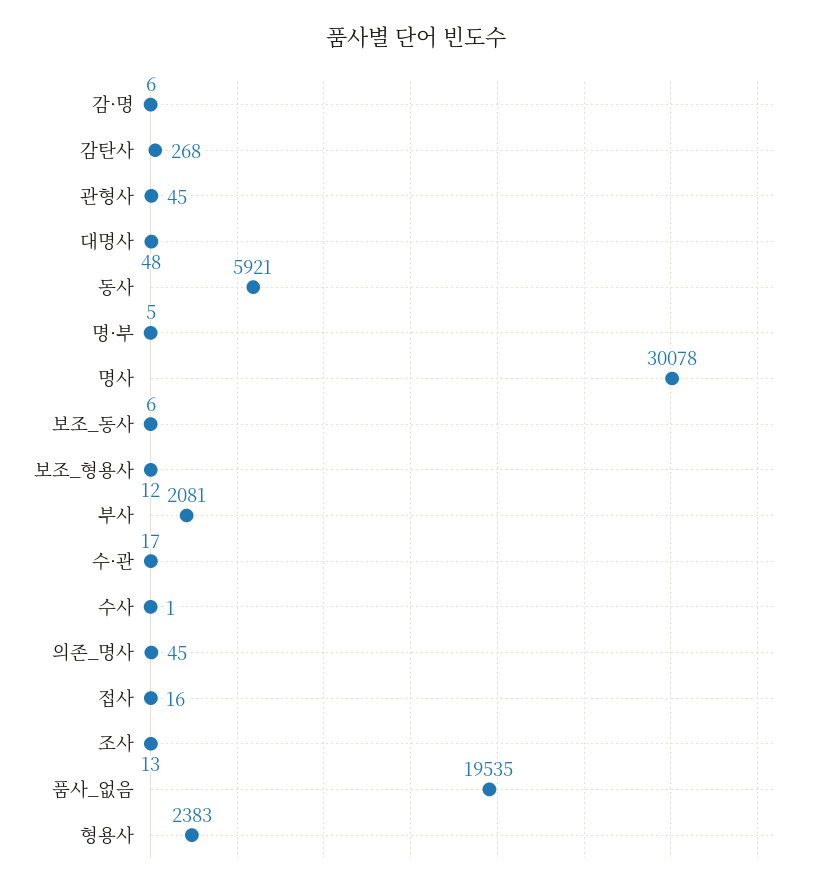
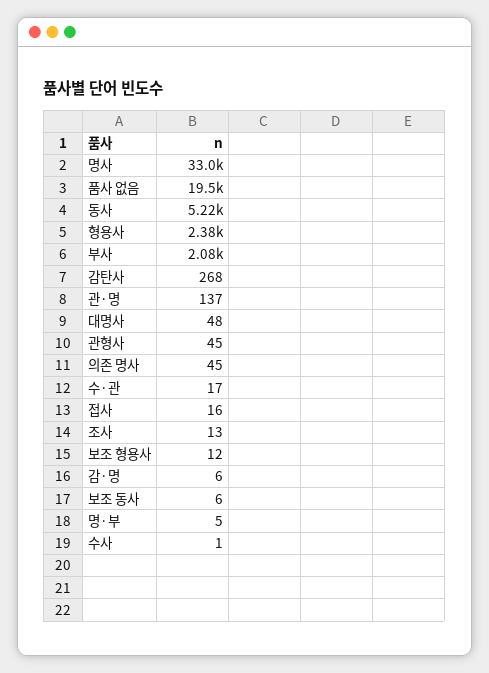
동사: 5921 -> 5220
명사: 30078 -> 33000
관·명: none -> 137

